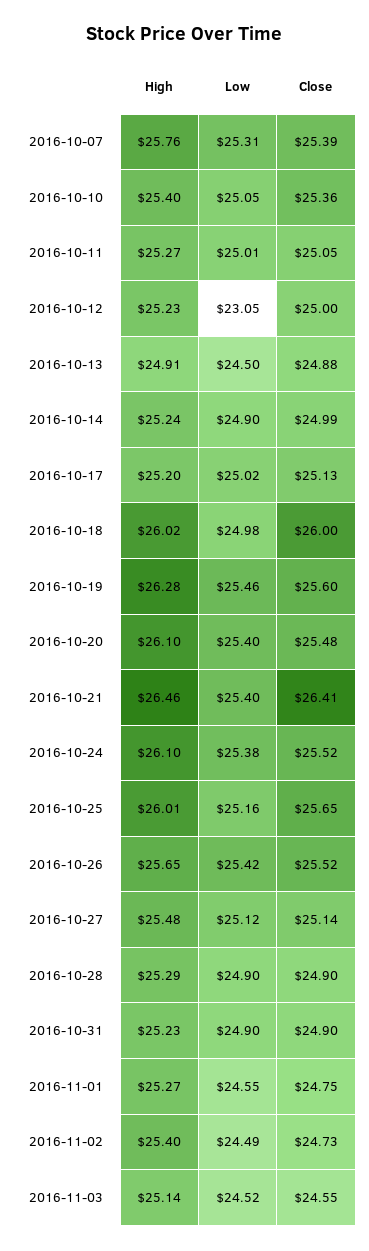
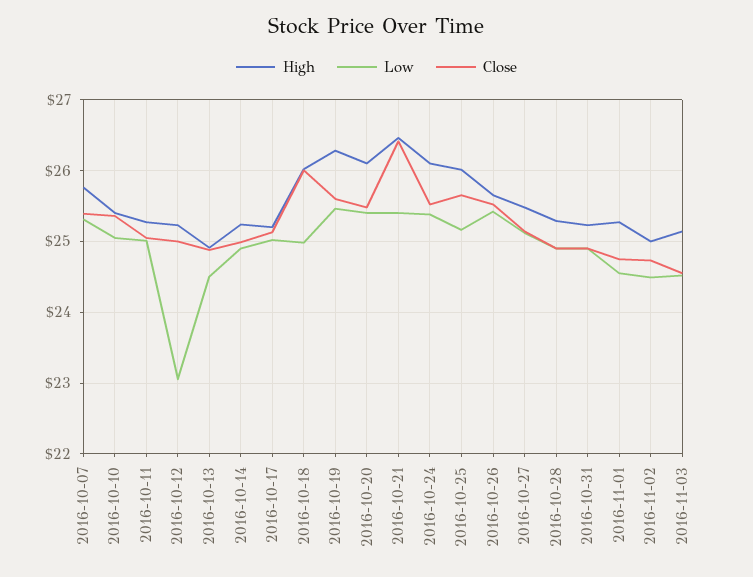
High, 2016-11-02: 25.4 -> 25

